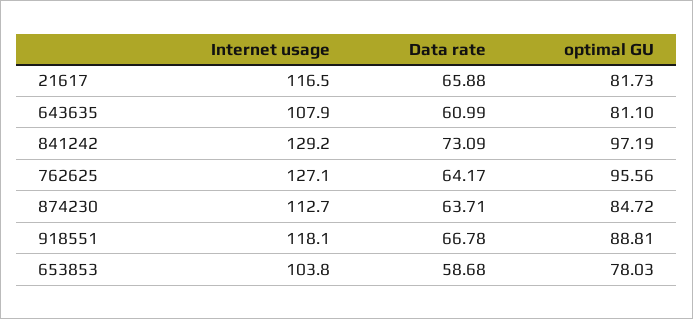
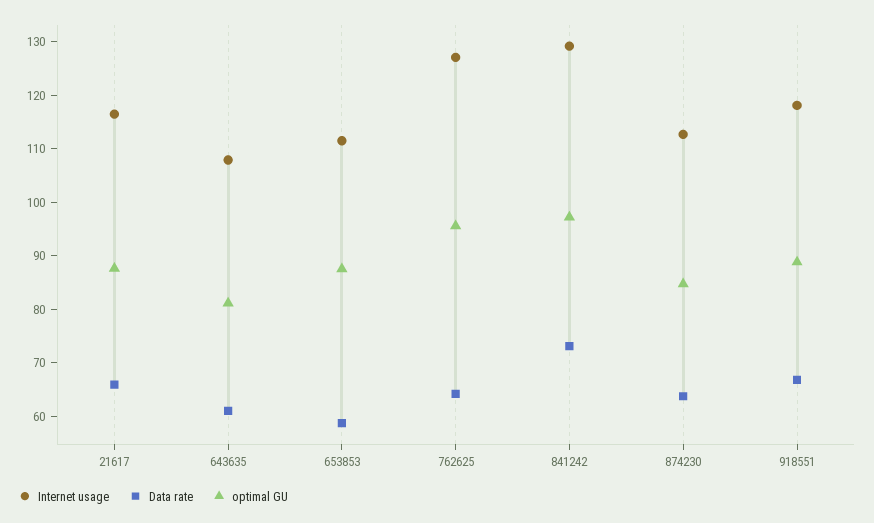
optimal GU, 21617: 81.73 -> 88
Internet usage, 653853: 103.8 -> 112
optimal GU, 653853: 78.03 -> 88

